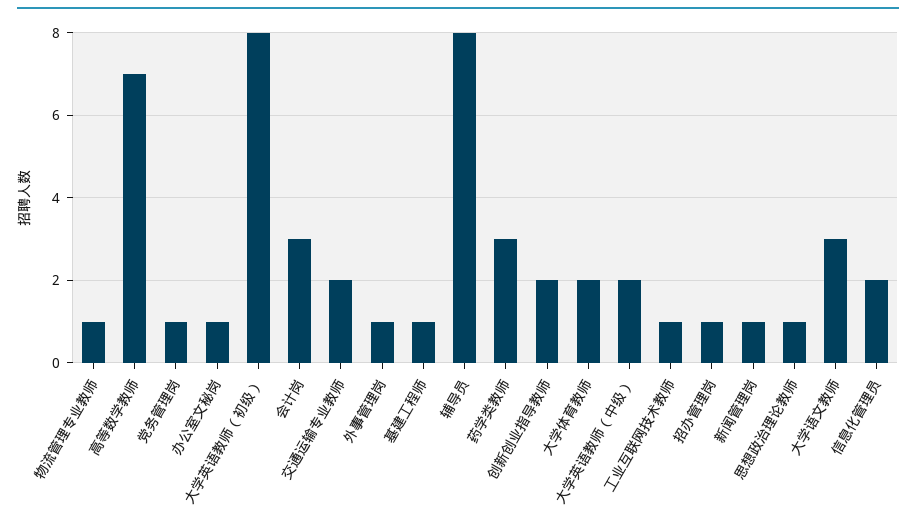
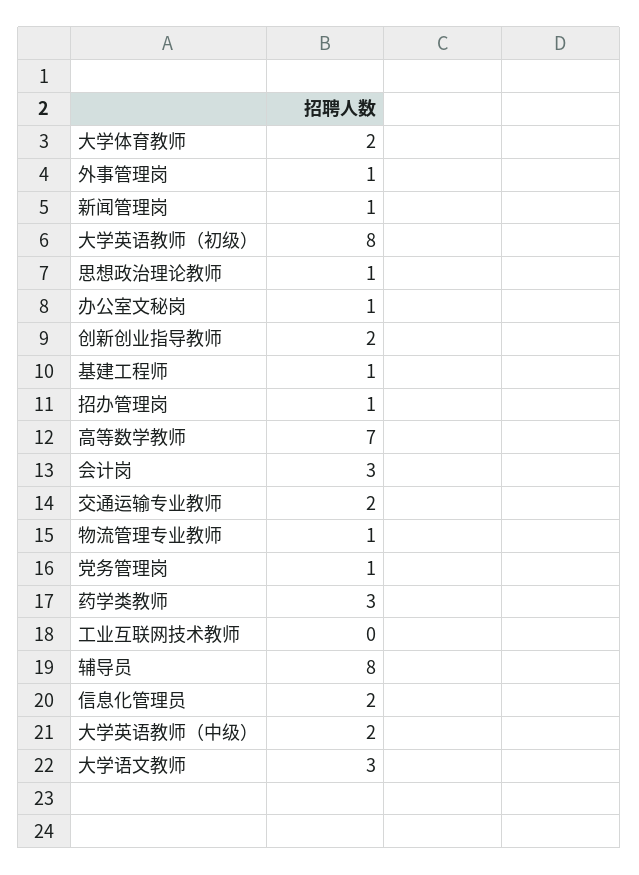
工业互联网技术教师: 1 -> 0

